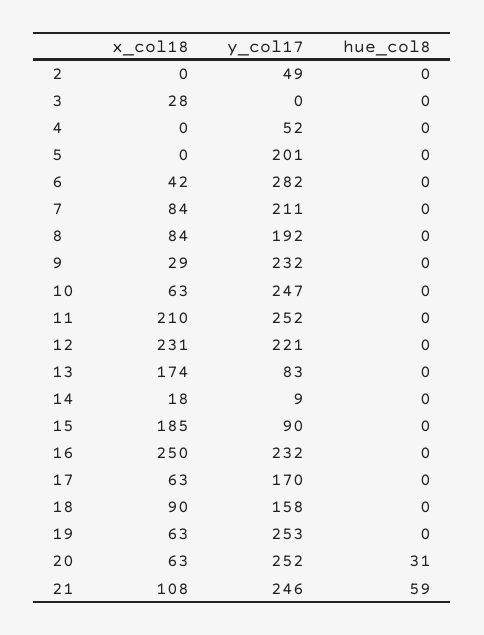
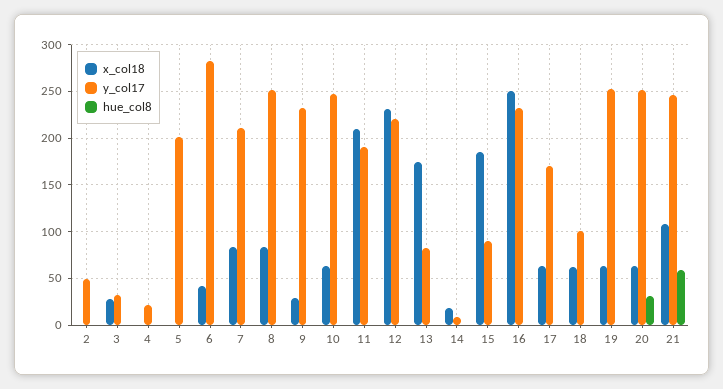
y_col17, 3: 0 -> 30
y_col17, 4: 52 -> 20
y_col17, 8: 192 -> 250
y_col17, 11: 252 -> 190
x_col18, 18: 90 -> 60
y_col17, 18: 158 -> 100

